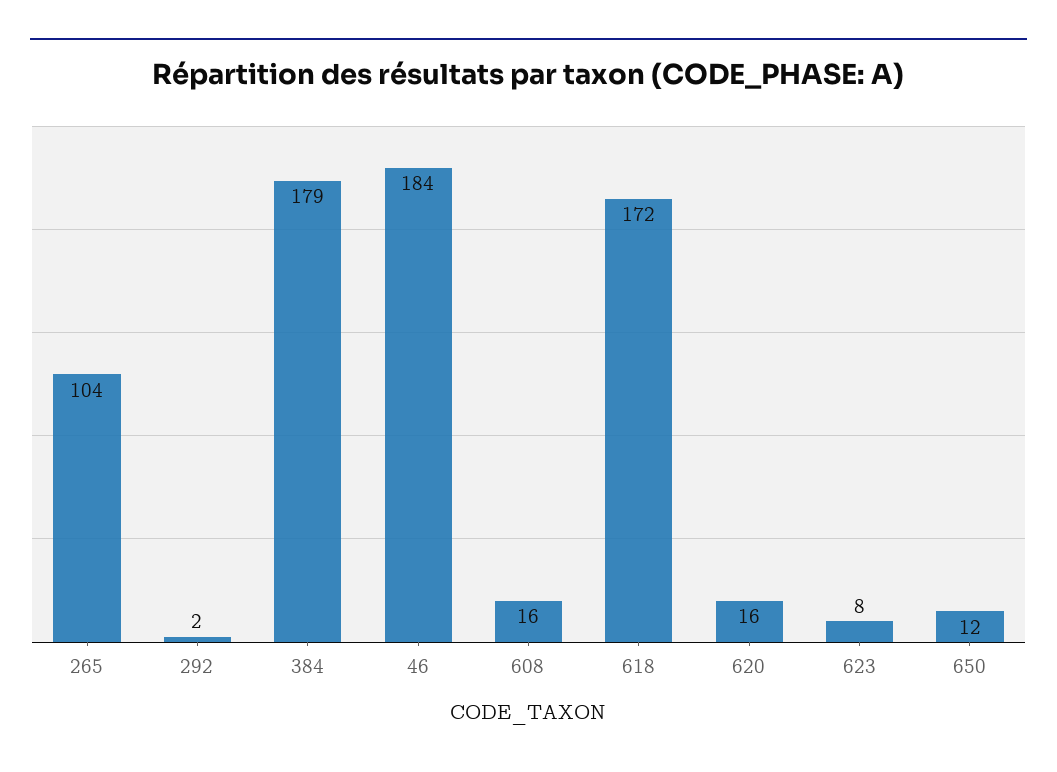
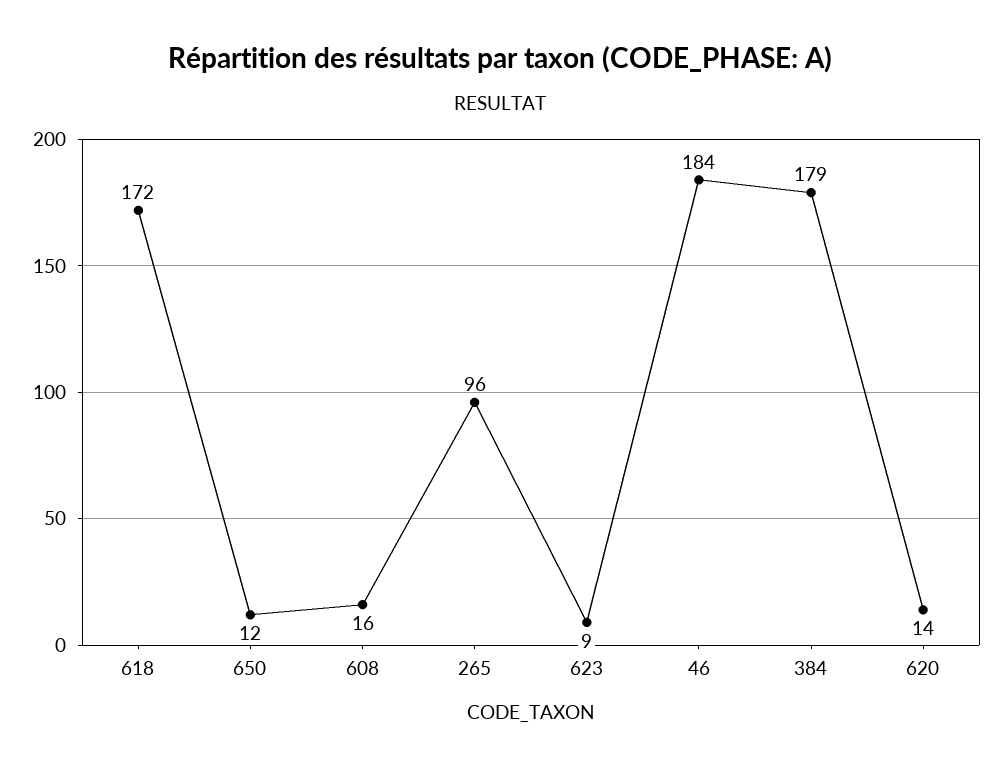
265: 104 -> 96
292: 2 -> none
620: 16 -> 14
623: 8 -> 9

